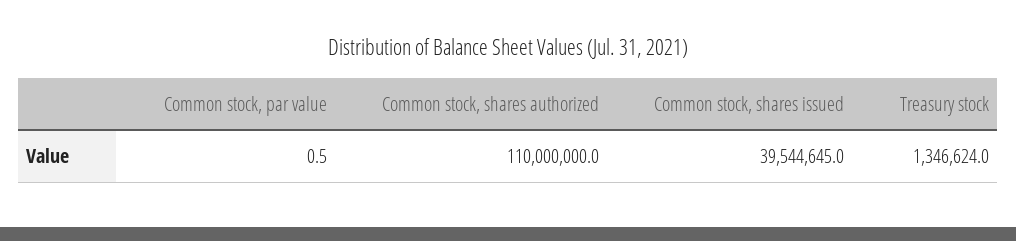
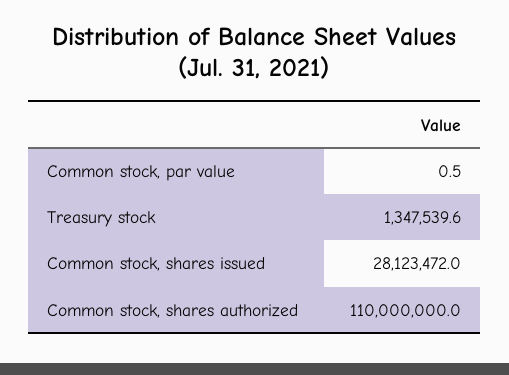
Common stock, shares issued: 39544645 -> 28123472
Treasury stock: 1346624 -> 1347539.6

